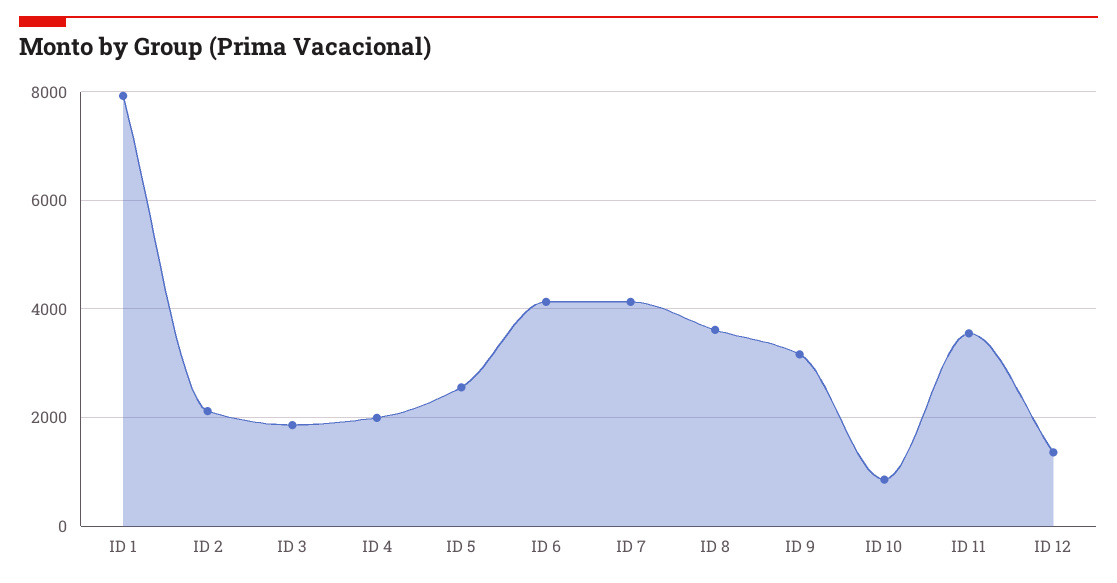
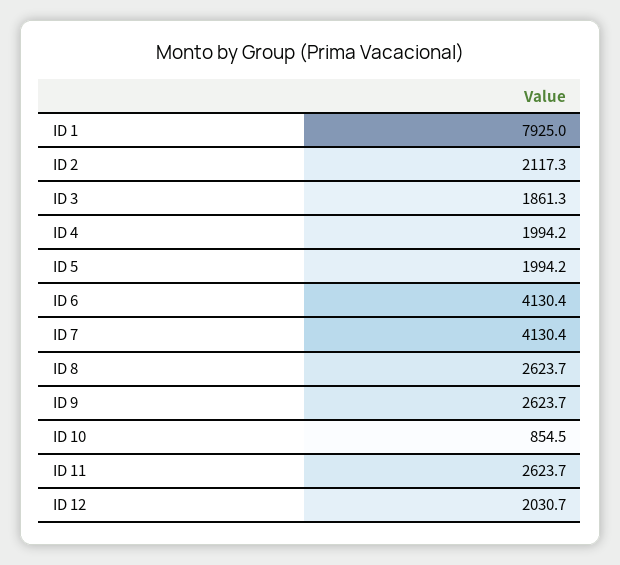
ID 5: 2600 -> 1994.2
ID 8: 3600 -> 2623.7
ID 9: 3200 -> 2623.7
ID 11: 3600 -> 2623.7
ID 12: 1400 -> 2030.7

